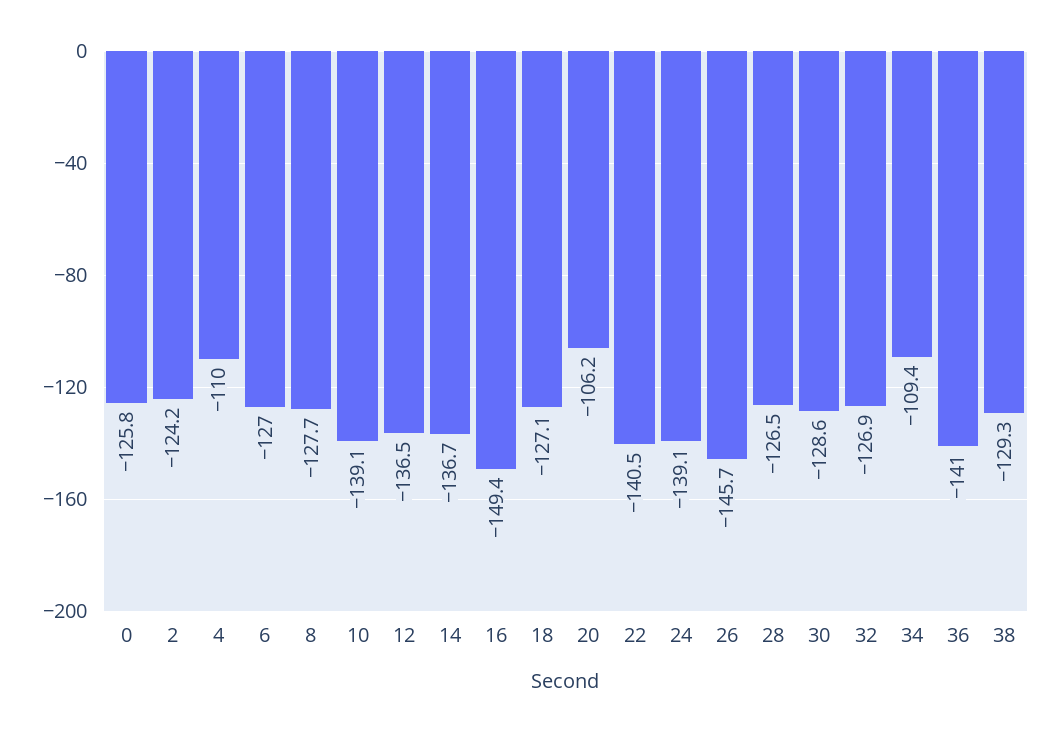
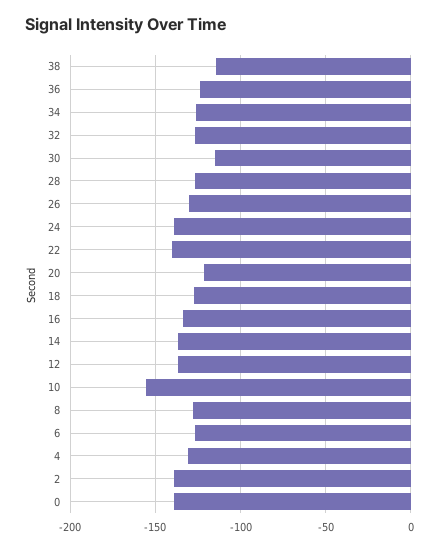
0: -125.8 -> -140
2: -124.2 -> -140
4: -110 -> -130
10: -139.1 -> -155
16: -149.4 -> -135
20: -106.2 -> -120
26: -145.7 -> -130
30: -128.6 -> -115
34: -109.4 -> -125
36: -141 -> -125
38: -129.3 -> -115

